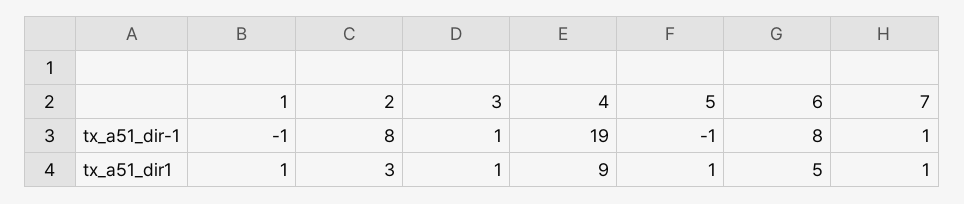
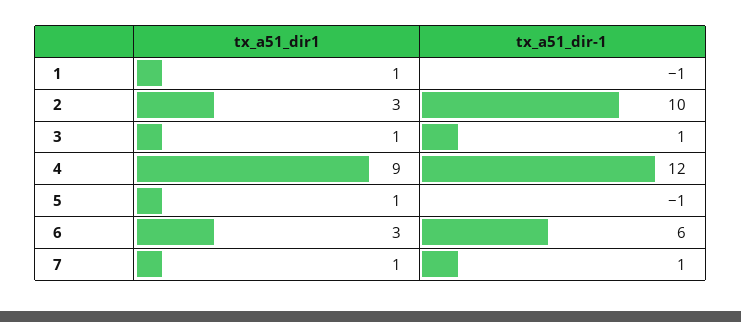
2, tx_a51_dir-1: 8 -> 10
4, tx_a51_dir-1: 19 -> 12
6, tx_a51_dir-1: 8 -> 6
6, tx_a51_dir1: 5 -> 3

